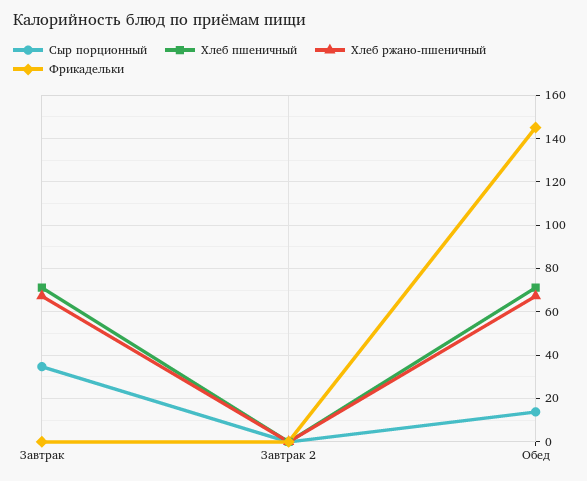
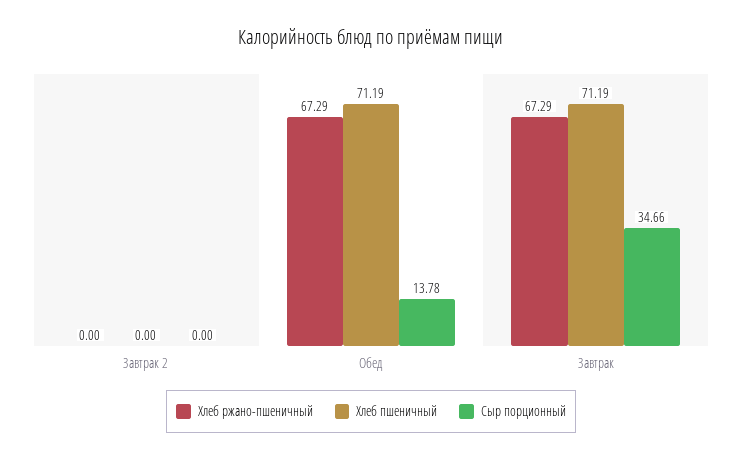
Фрикадельки, Завтрак: 0 -> none
Фрикадельки, Завтрак 2: 0 -> none
Фрикадельки, Обед: 145 -> none

